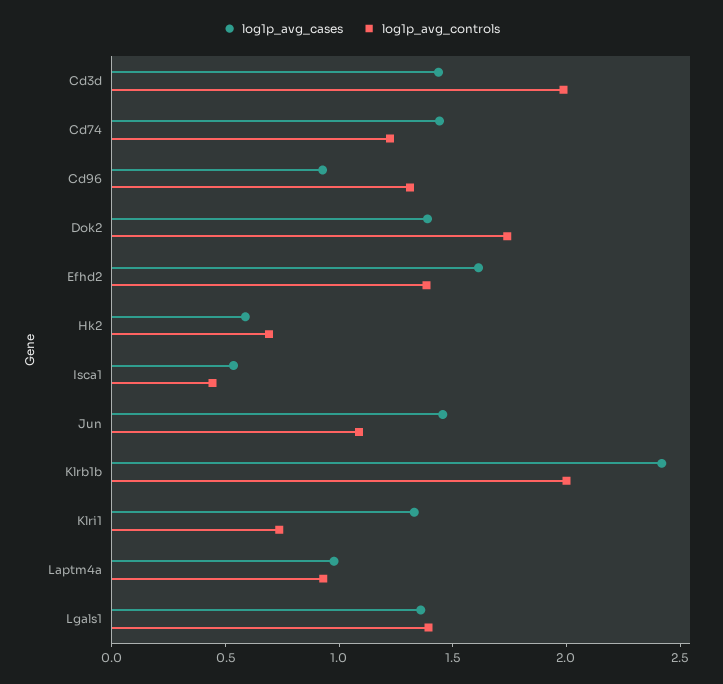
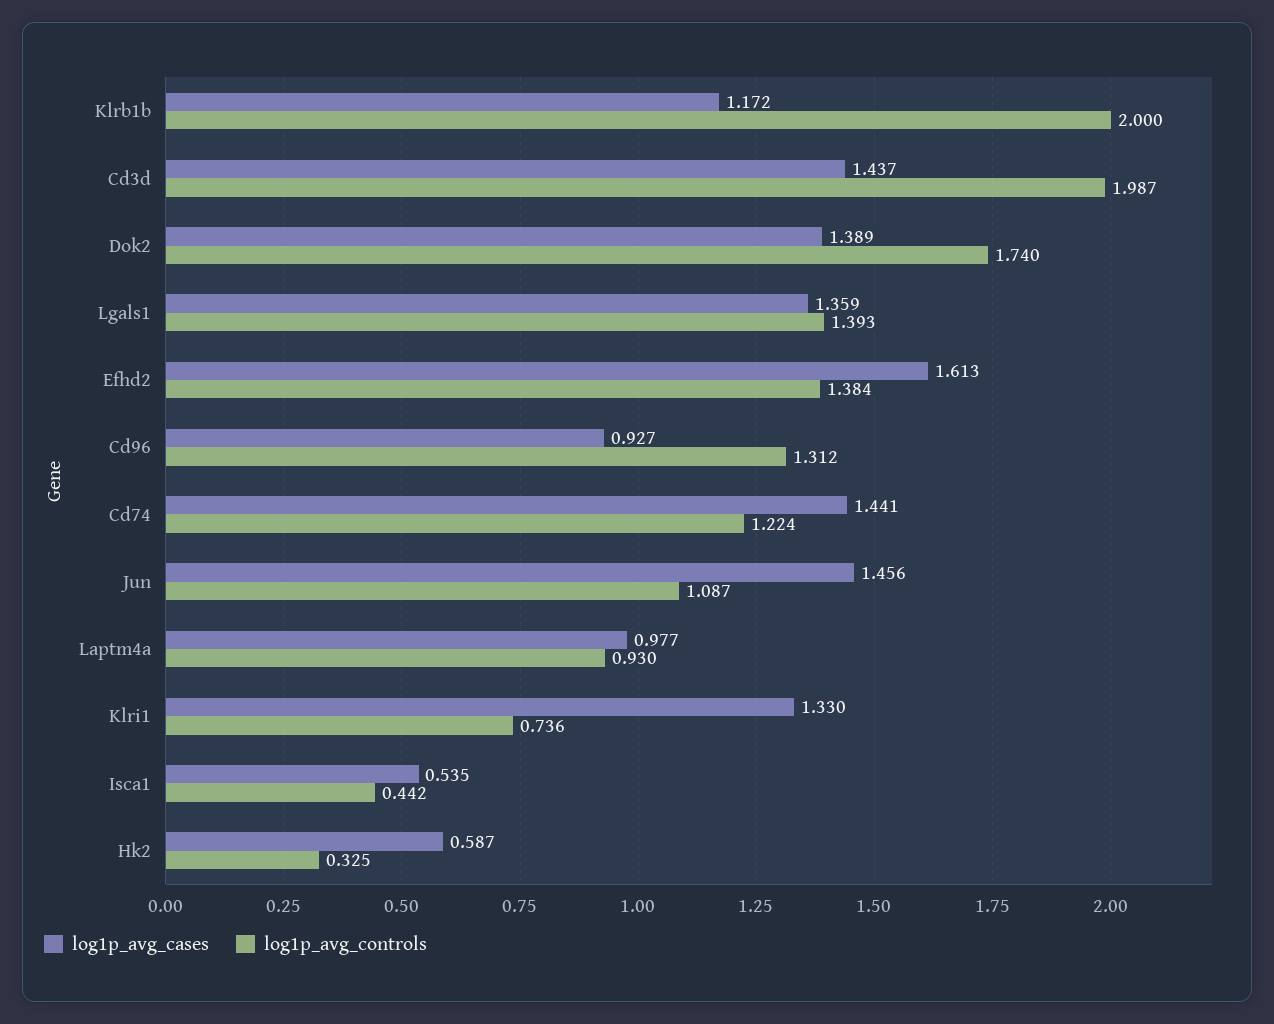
log1p_avg_controls, Hk2: 0.7 -> 0.325
log1p_avg_cases, Klrb1b: 2.4 -> 1.172

